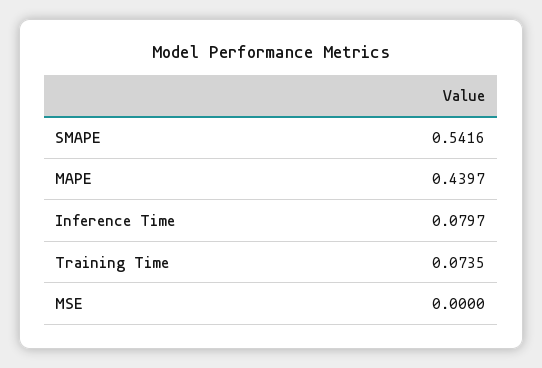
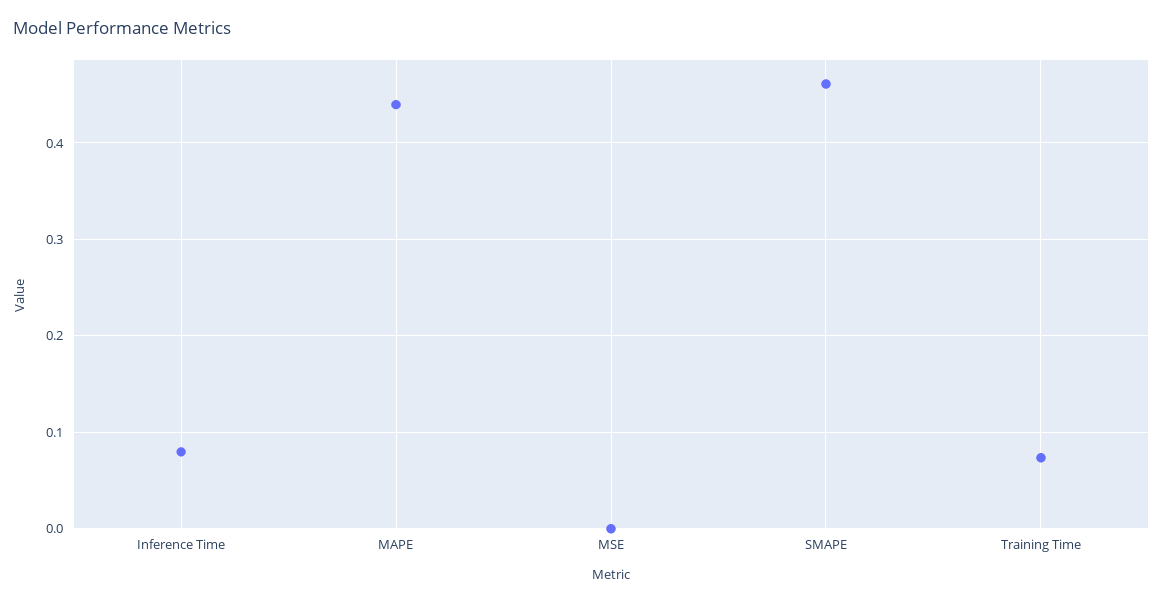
SMAPE: 0.5416 -> 0.46

